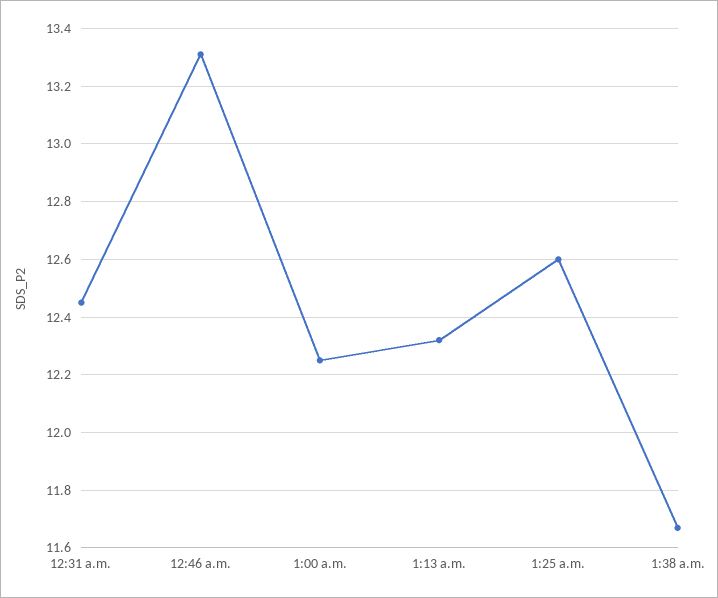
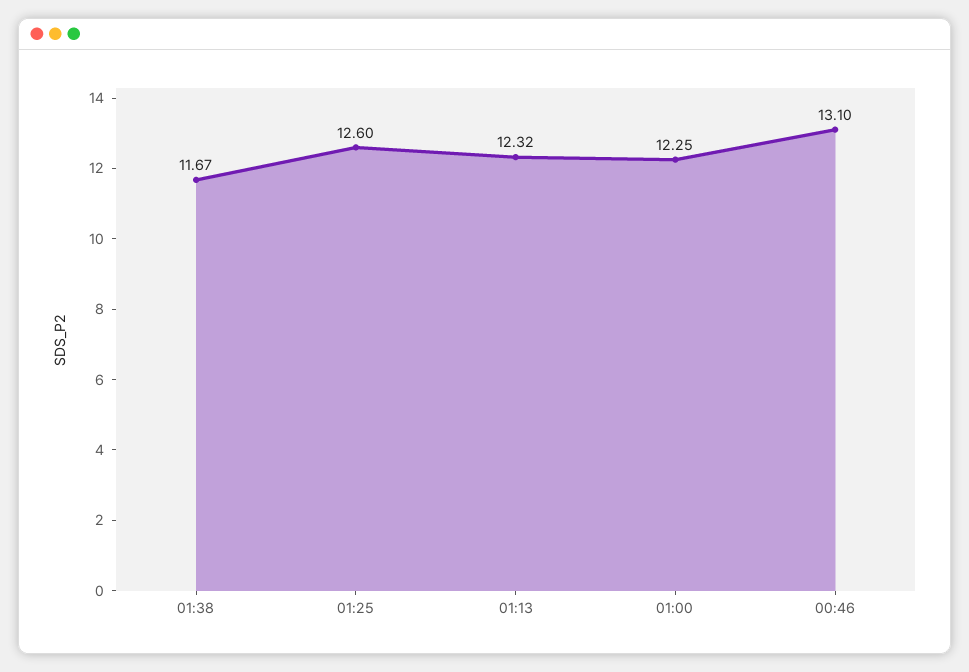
12:31 a.m.: 12.45 -> none
12:46 a.m.: 13.3 -> 13.1

